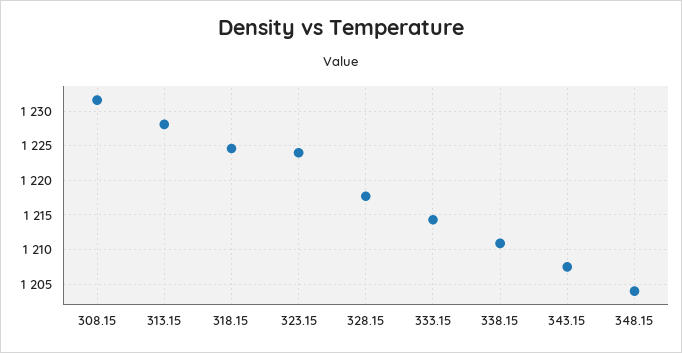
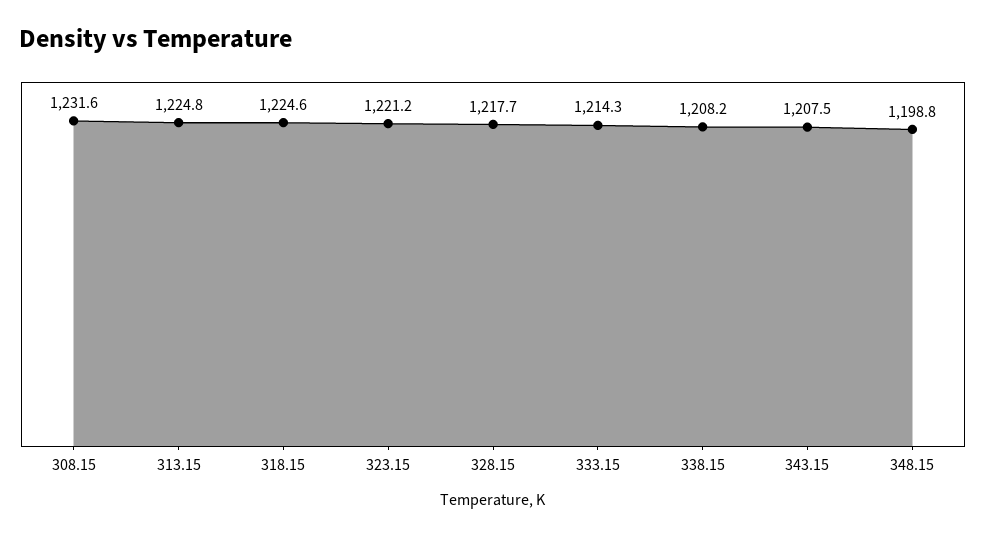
313.15: 1228 -> 1224.8
323.15: 1224 -> 1221.2
338.15: 1211 -> 1208.2
348.15: 1204 -> 1198.8

